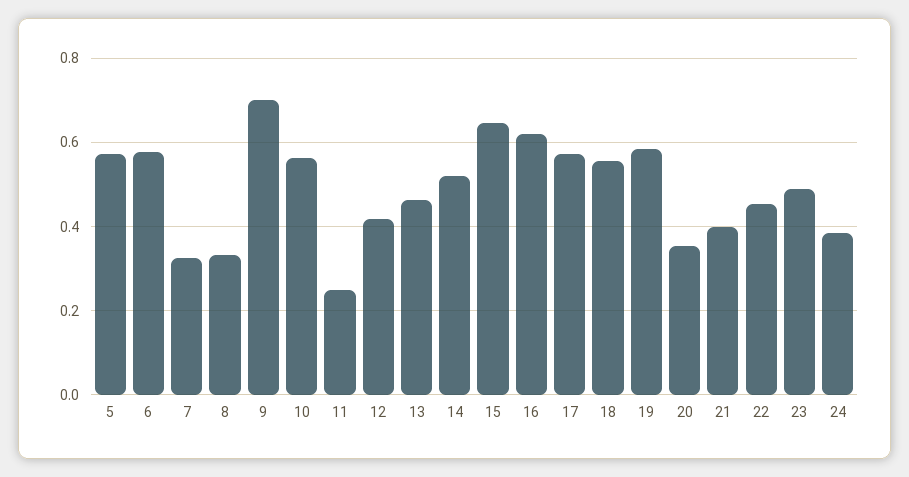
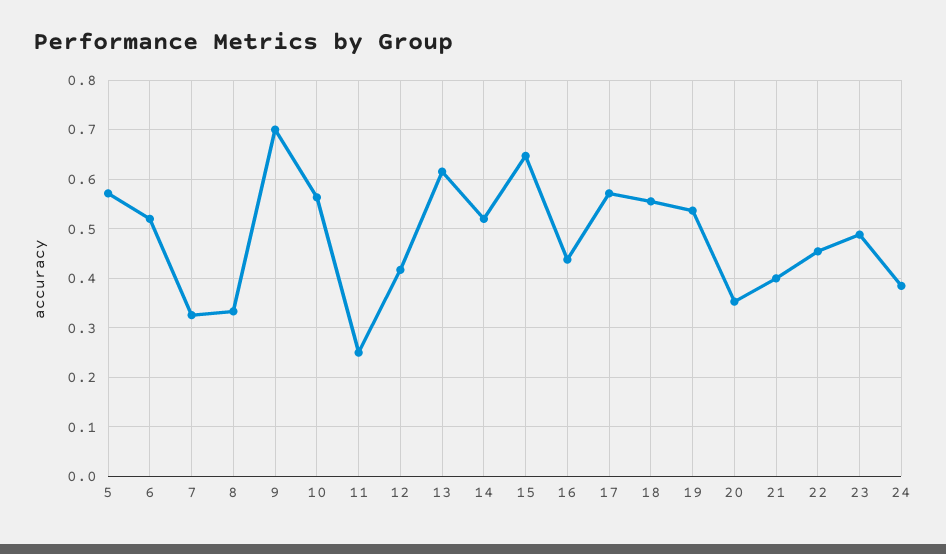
6: 0.58 -> 0.52
13: 0.46 -> 0.62
16: 0.62 -> 0.44
19: 0.58 -> 0.54

